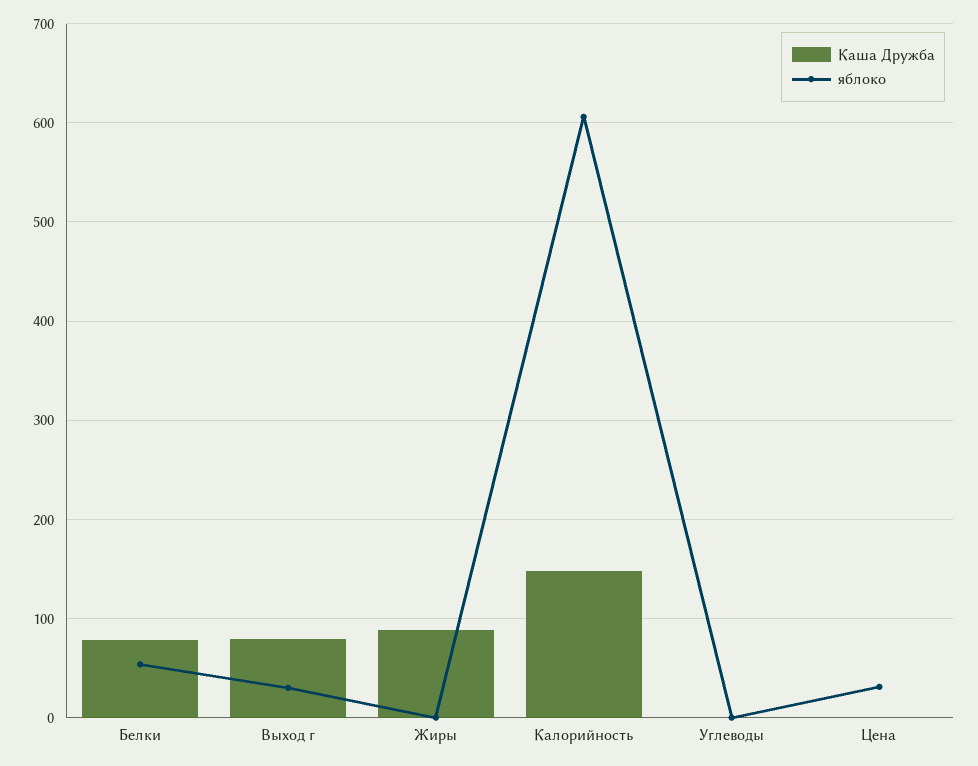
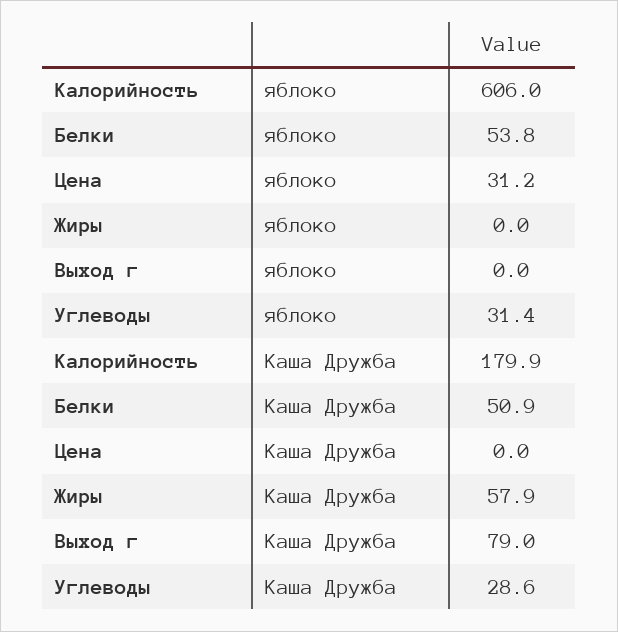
Каша Дружба, Белки: 80 -> 50.9
яблоко, Выход г: 30 -> 0
Каша Дружба, Жиры: 90 -> 57.9
Каша Дружба, Калорийность: 150 -> 179.9
Каша Дружба, Углеводы: 0 -> 28.6
яблоко, Углеводы: 0 -> 31.4

